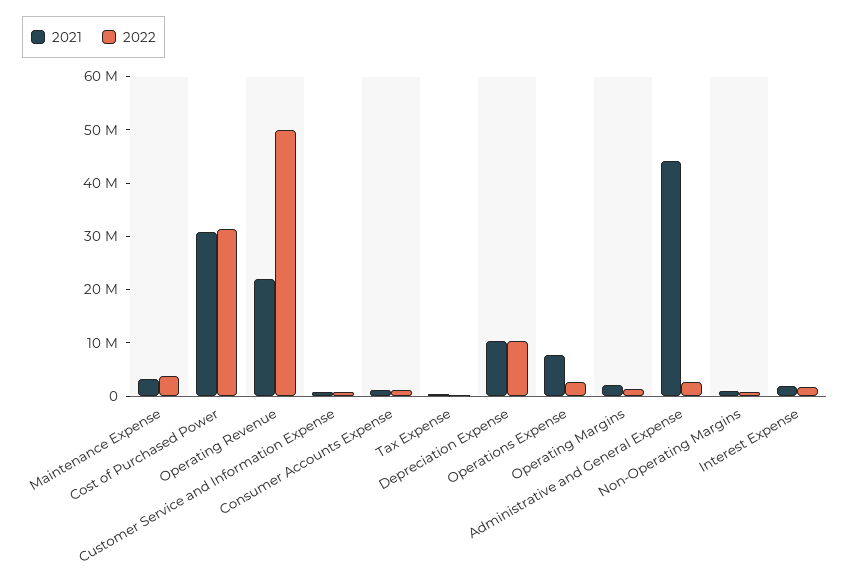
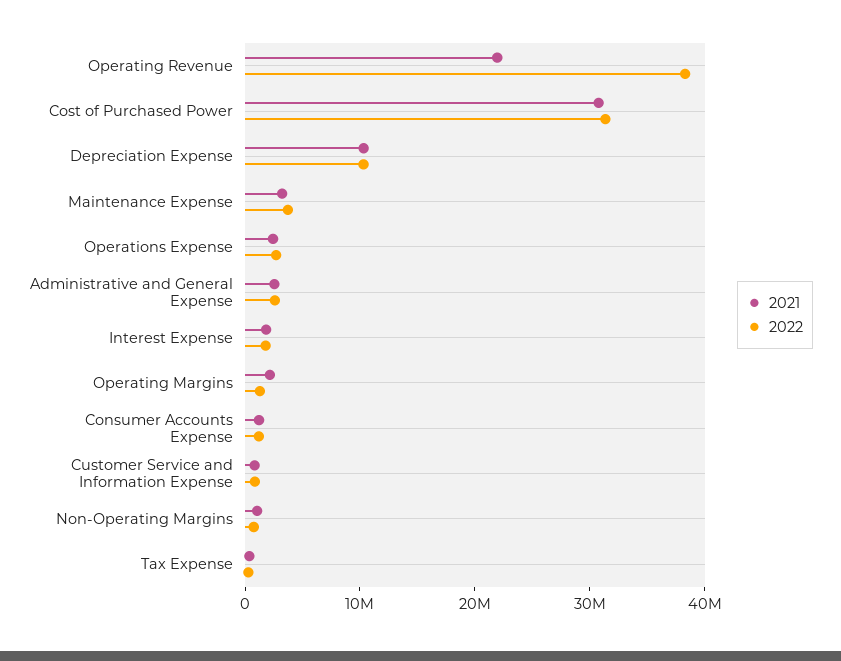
2022, Operating Revenue: 50000000 -> 38000000
2021, Operations Expense: 8000000 -> 2000000
2021, Administrative and General Expense: 44000000 -> 2000000

